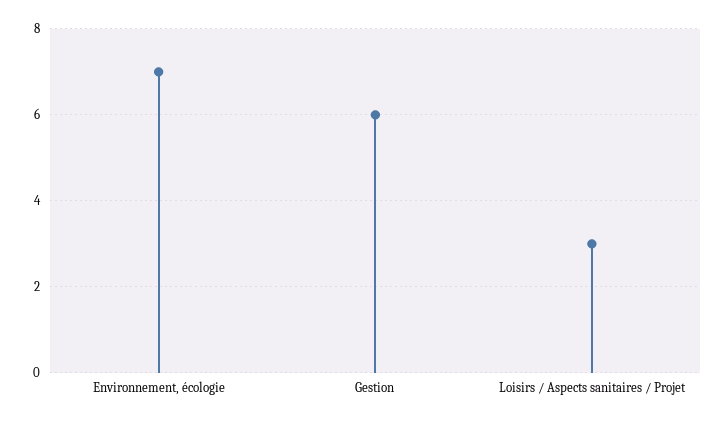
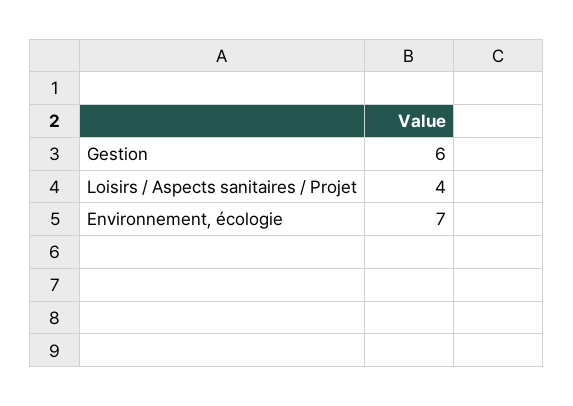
Loisirs / Aspects sanitaires / Projet: 3 -> 4

